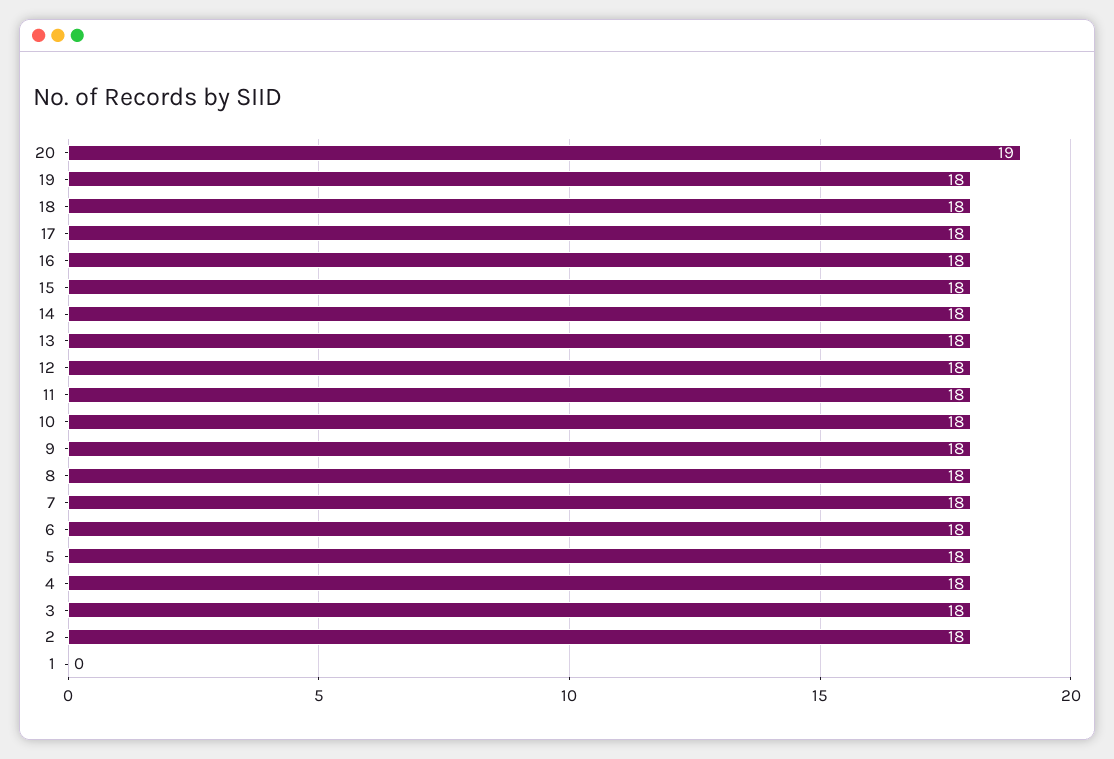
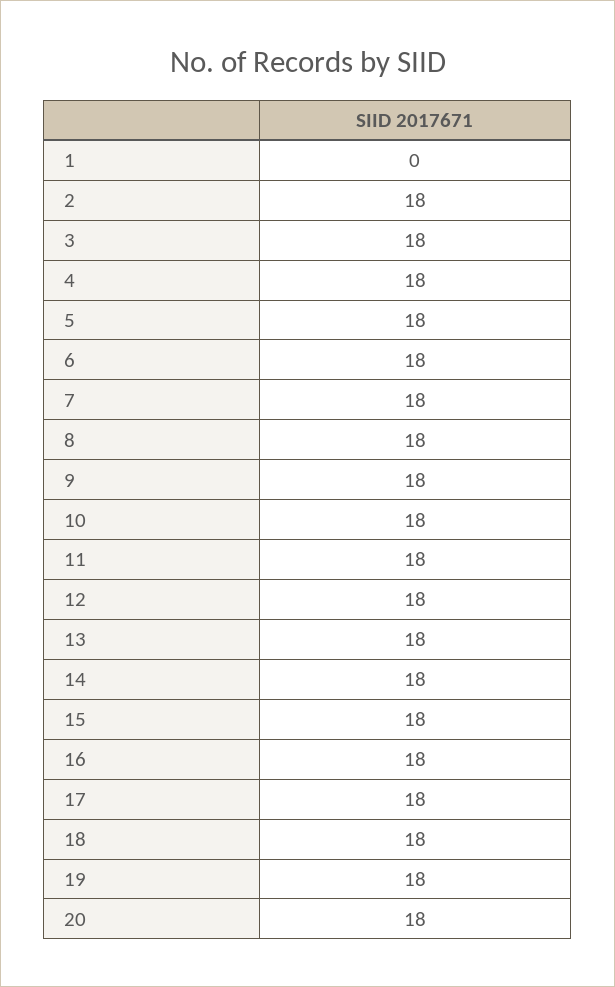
20: 19 -> 18

